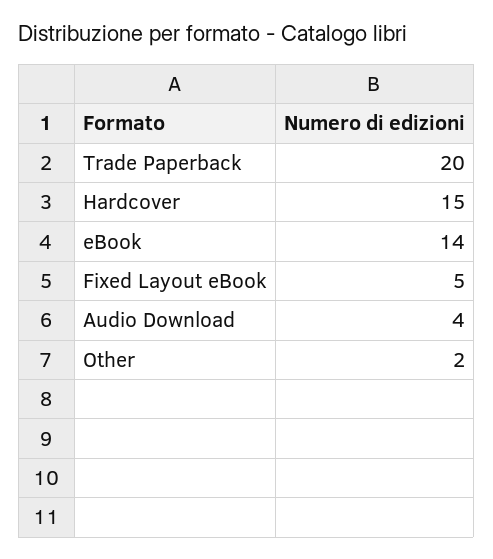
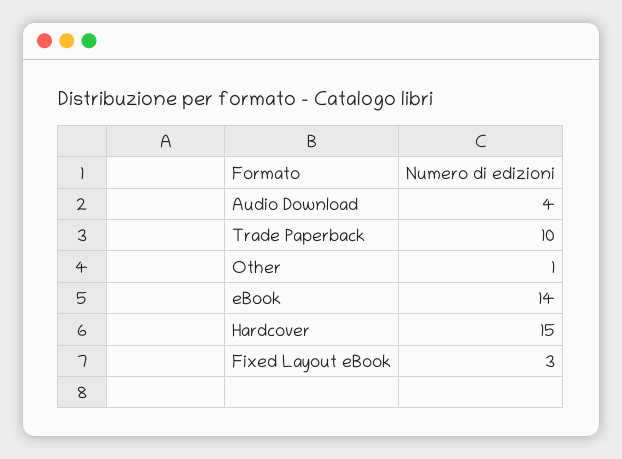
Trade Paperback: 20 -> 10
Fixed Layout eBook: 5 -> 3
Other: 2 -> 1

